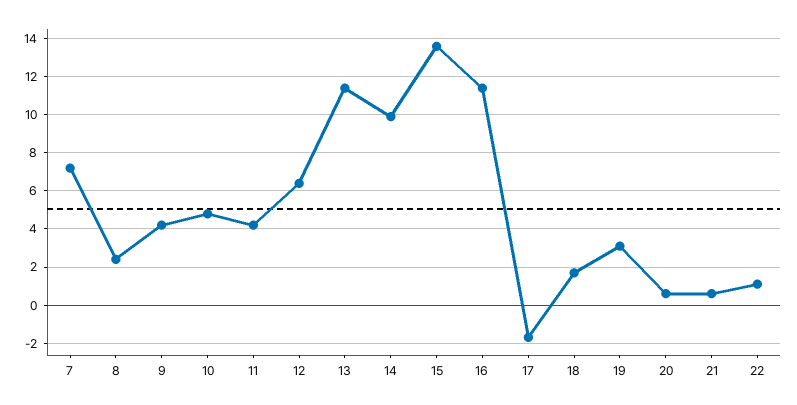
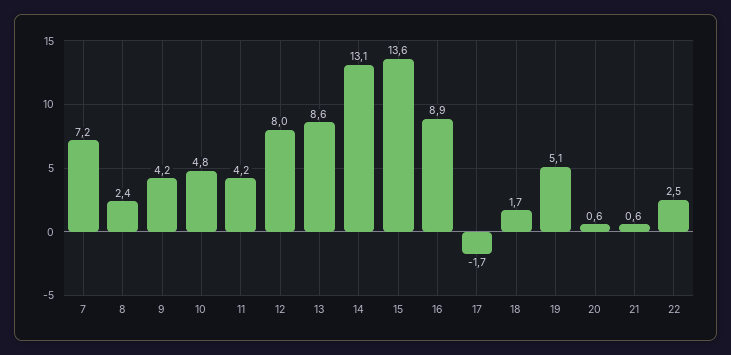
12: 6.5 -> 8
13: 11.5 -> 8.6
14: 10 -> 13.1
16: 11.5 -> 8.9
19: 3 -> 5.1
22: 1 -> 2.5

